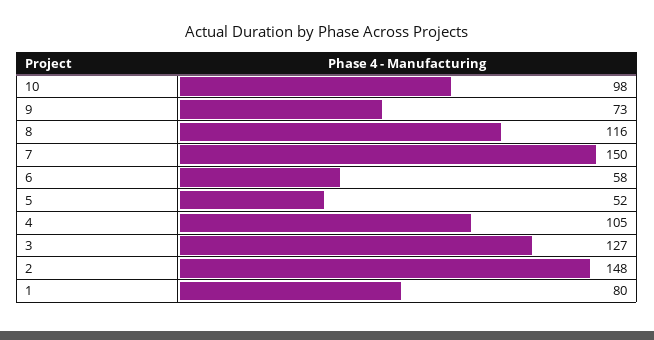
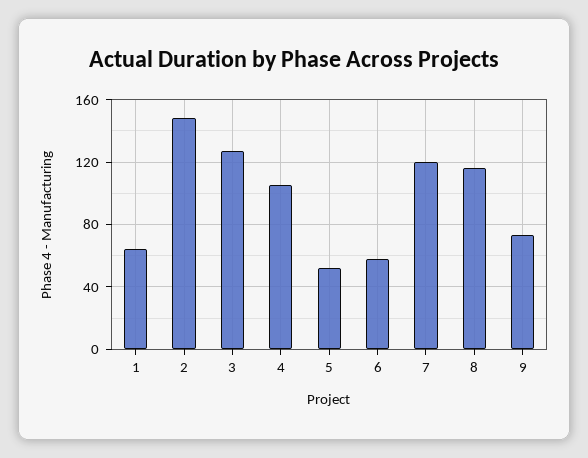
10: 98 -> none
7: 150 -> 120
1: 80 -> 65

